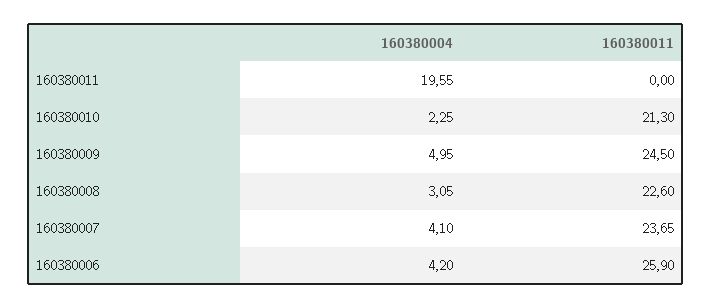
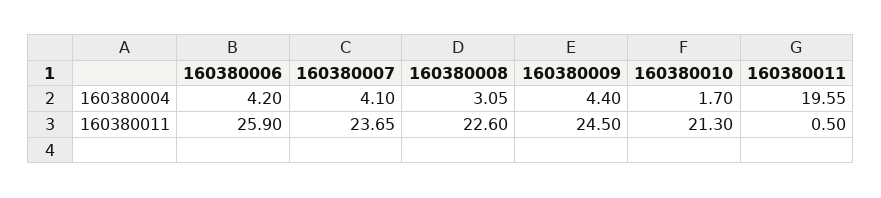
160380011, 160380011: 0 -> 0.5
160380004, 160380010: 2.25 -> 1.7
160380004, 160380009: 4.95 -> 4.4

